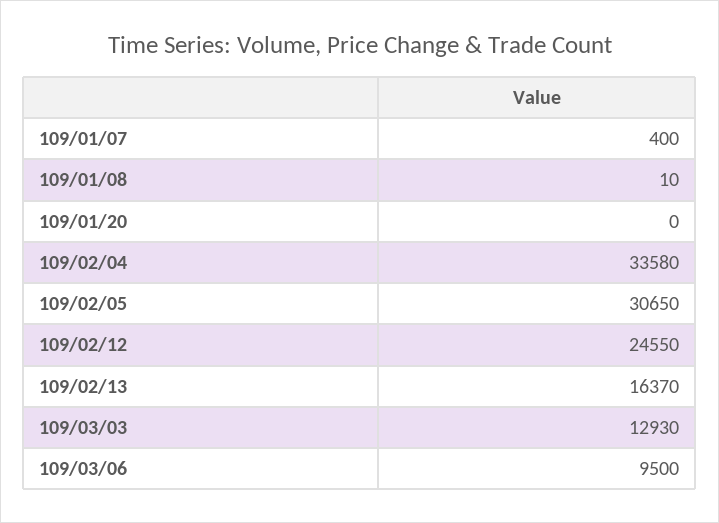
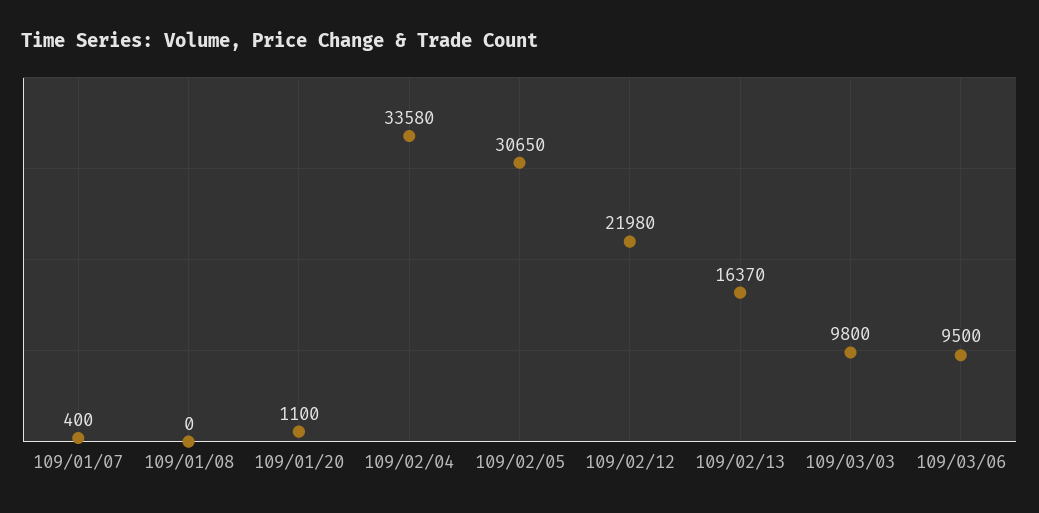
109/01/08: 10 -> 0
109/01/20: 0 -> 1100
109/02/12: 24550 -> 21980
109/03/03: 12930 -> 9800

